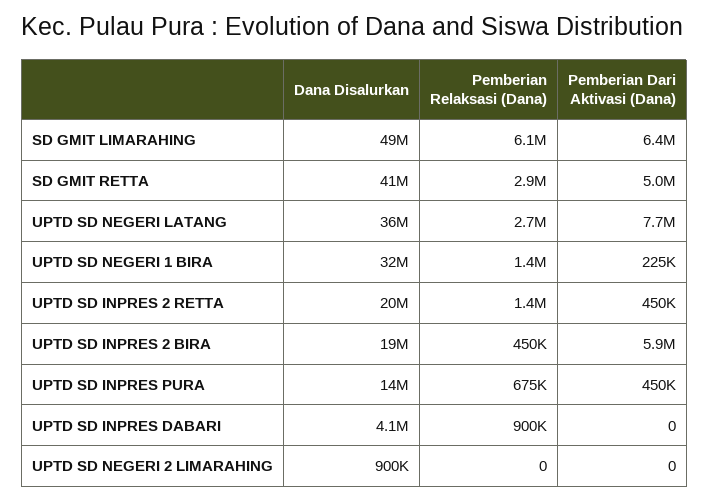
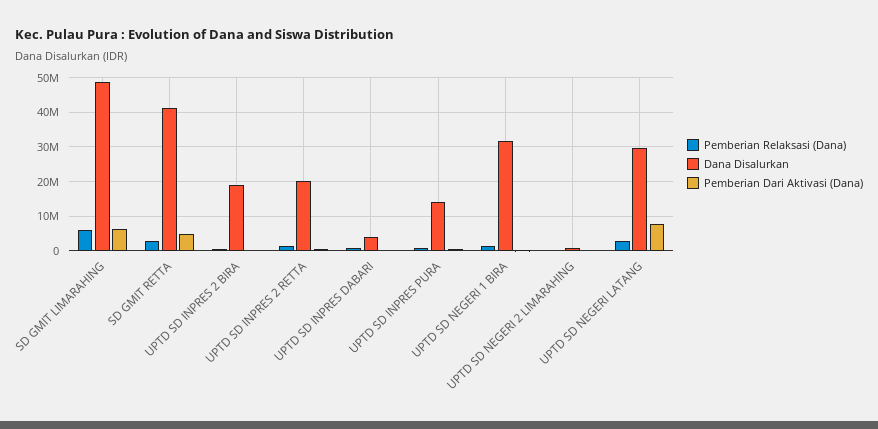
Dana Disalurkan, UPTD SD NEGERI LATANG: 36000000 -> 30000000
Pemberian Dari Aktivasi (Dana), UPTD SD INPRES 2 BIRA: 5900000 -> 0

